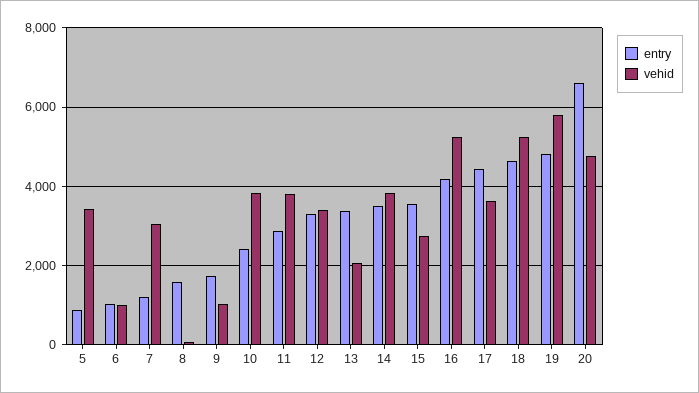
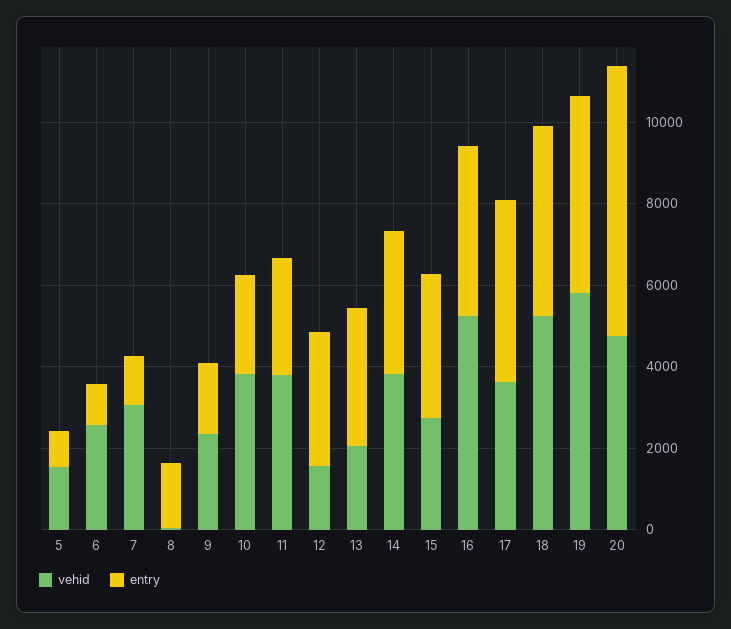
vehid, 5: 3400 -> 1500
vehid, 6: 1000 -> 2500
vehid, 9: 1000 -> 2500
vehid, 12: 3400 -> 1500

